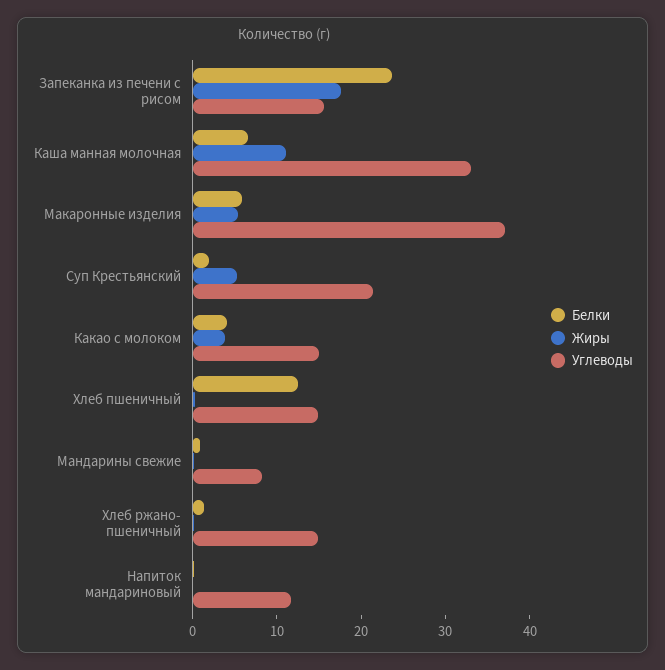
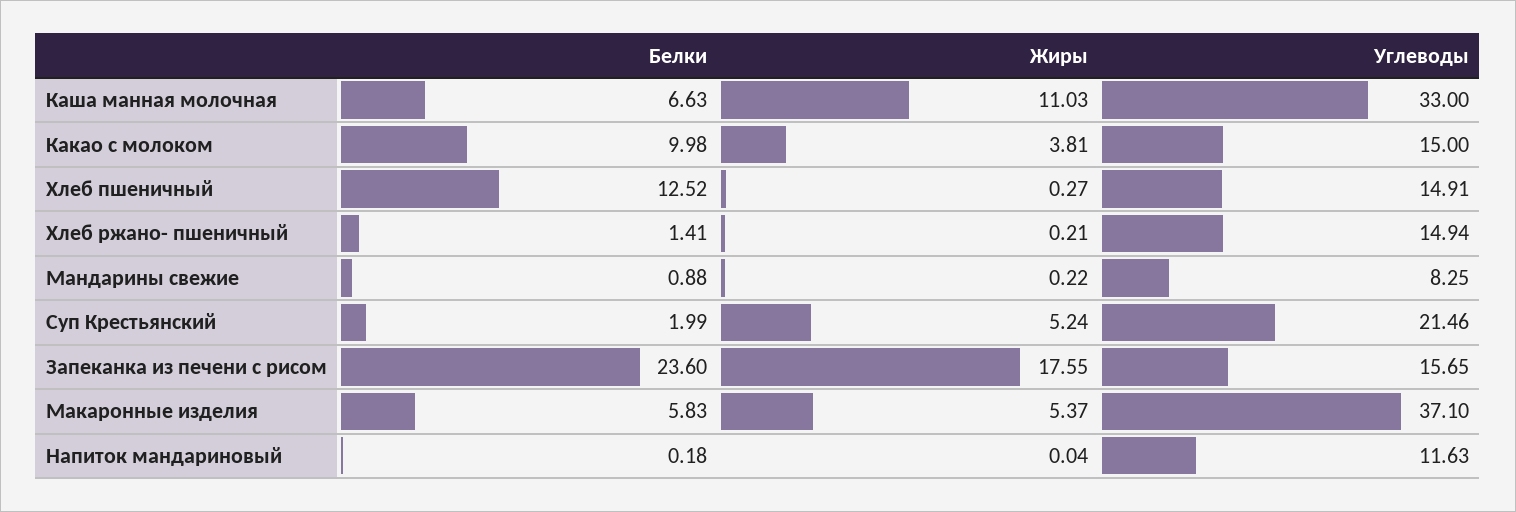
Белки, Какао с молоком: 4 -> 9.98

